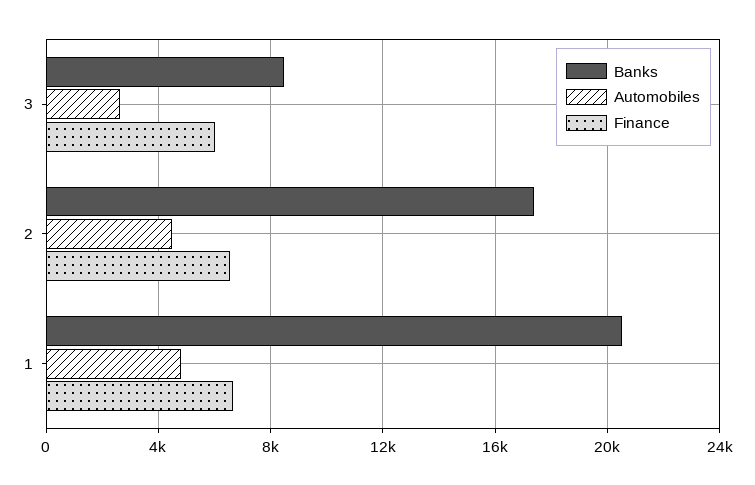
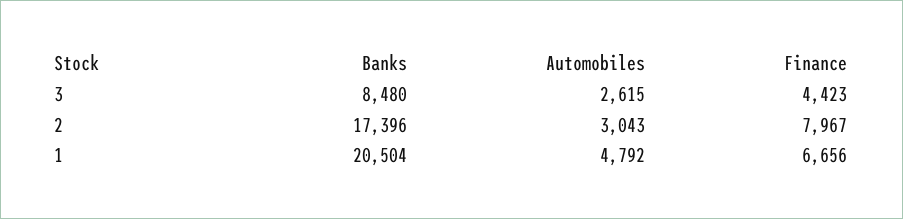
Finance, 3: 6000 -> 4423
Automobiles, 2: 4500 -> 3043
Finance, 2: 6500 -> 7967

